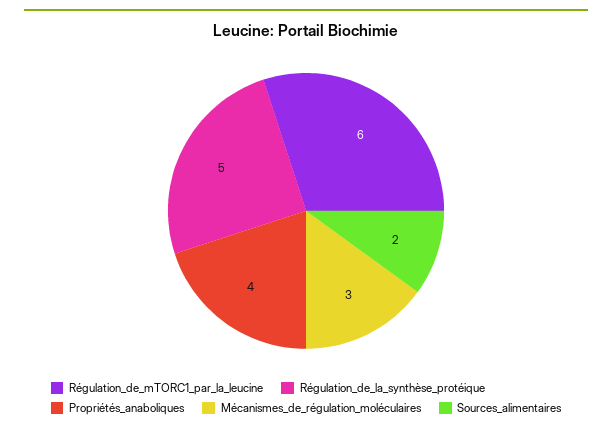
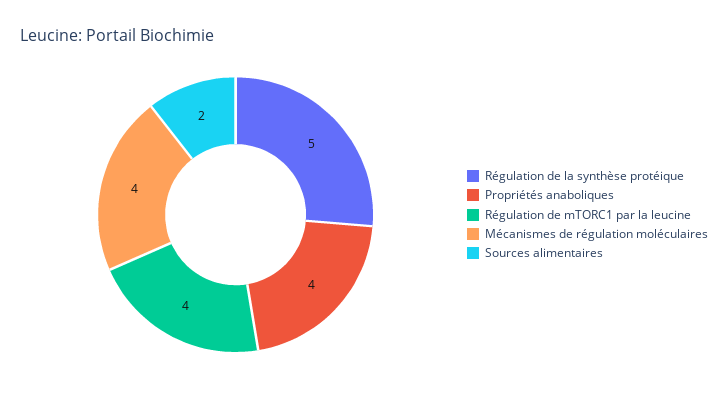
Régulation_de_mTORC1_par_la_leucine: 6 -> 4
Mécanismes_de_régulation_moléculaires: 3 -> 4

